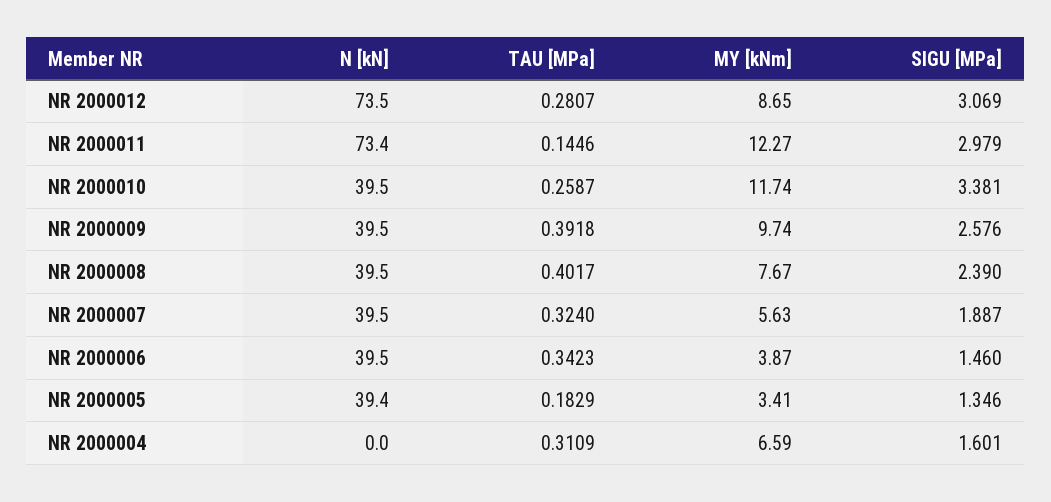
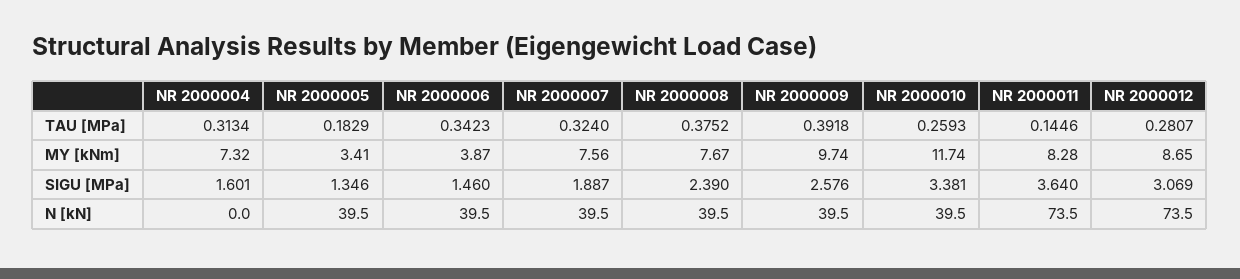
N [kN], NR 2000011: 73.4 -> 73.5
MY [kNm], NR 2000011: 12.27 -> 8.28
SIGU [MPa], NR 2000011: 2.979 -> 3.64
TAU [MPa], NR 2000010: 0.2587 -> 0.2593
TAU [MPa], NR 2000008: 0.4017 -> 0.3752
MY [kNm], NR 2000007: 5.63 -> 7.56
N [kN], NR 2000005: 39.4 -> 39.5
TAU [MPa], NR 2000004: 0.3109 -> 0.3134
MY [kNm], NR 2000004: 6.59 -> 7.32

